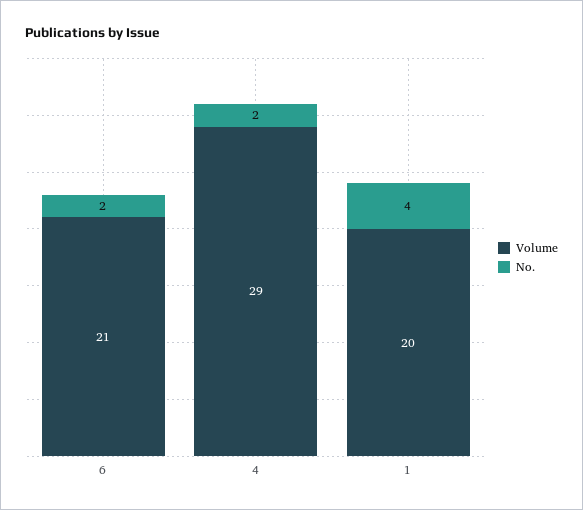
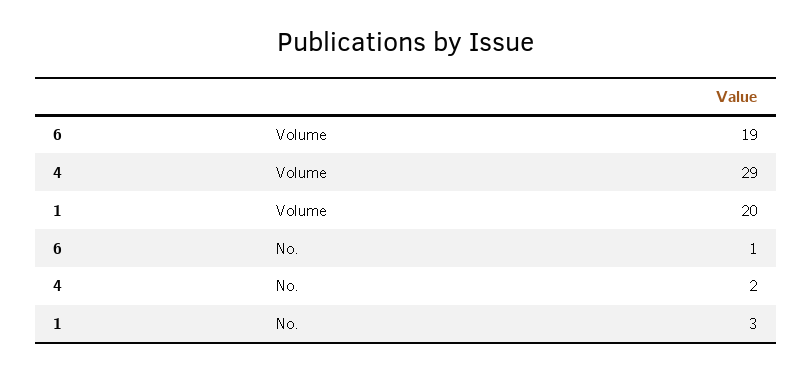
Volume, 6: 21 -> 19
No., 6: 2 -> 1
No., 1: 4 -> 3

